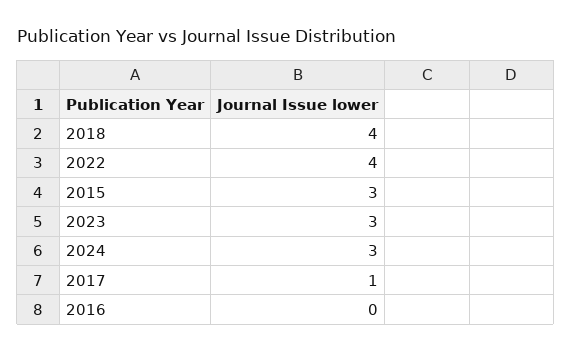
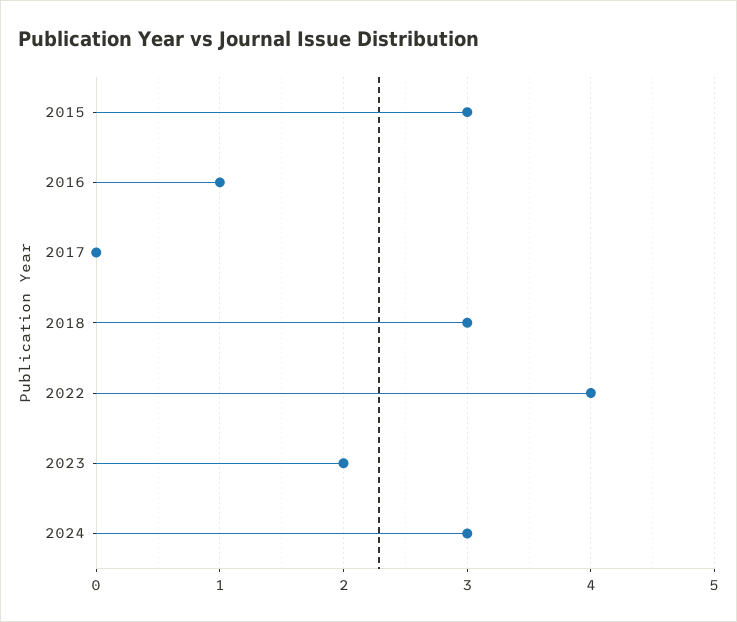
2018: 4 -> 3
2023: 3 -> 2
2017: 1 -> 0
2016: 0 -> 1

